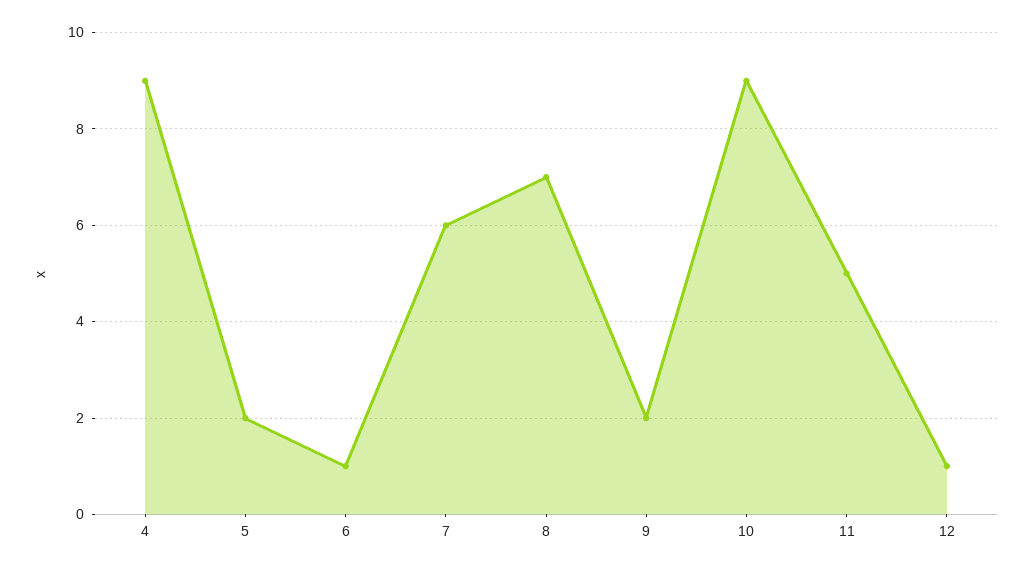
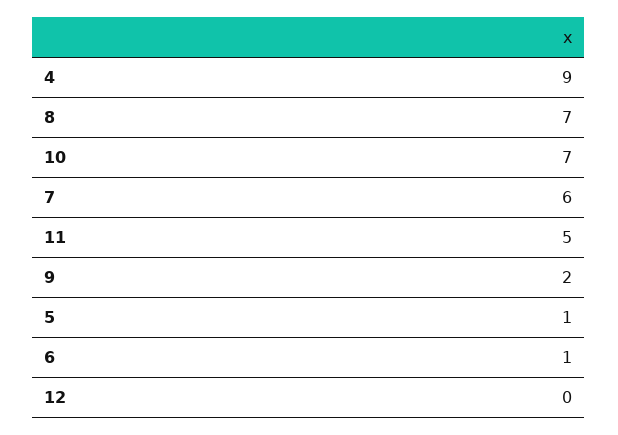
5: 2 -> 1
10: 9 -> 7
12: 1 -> 0

